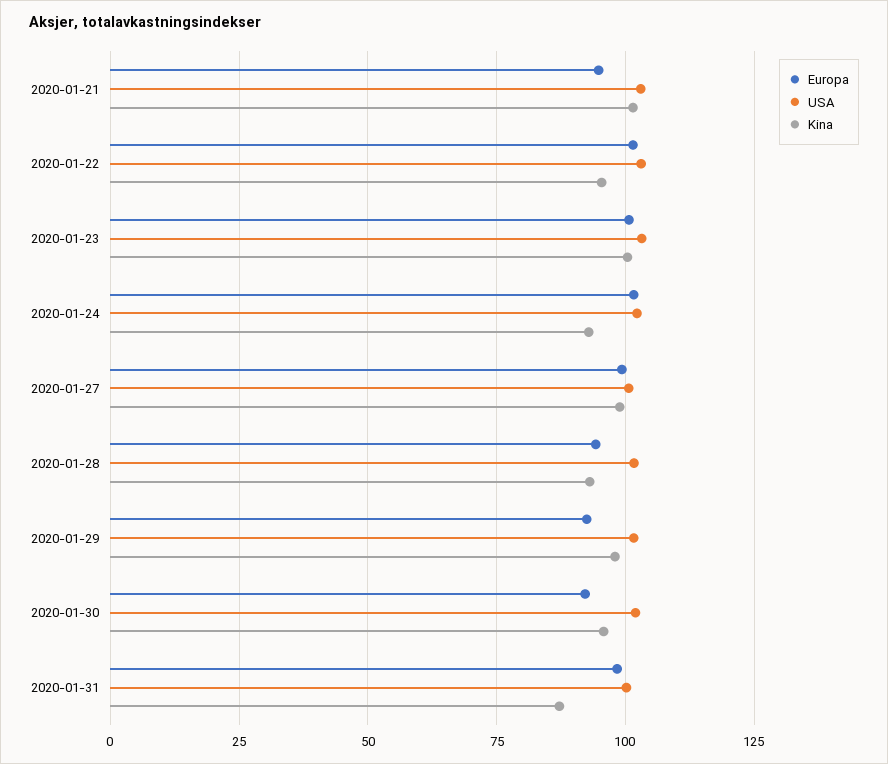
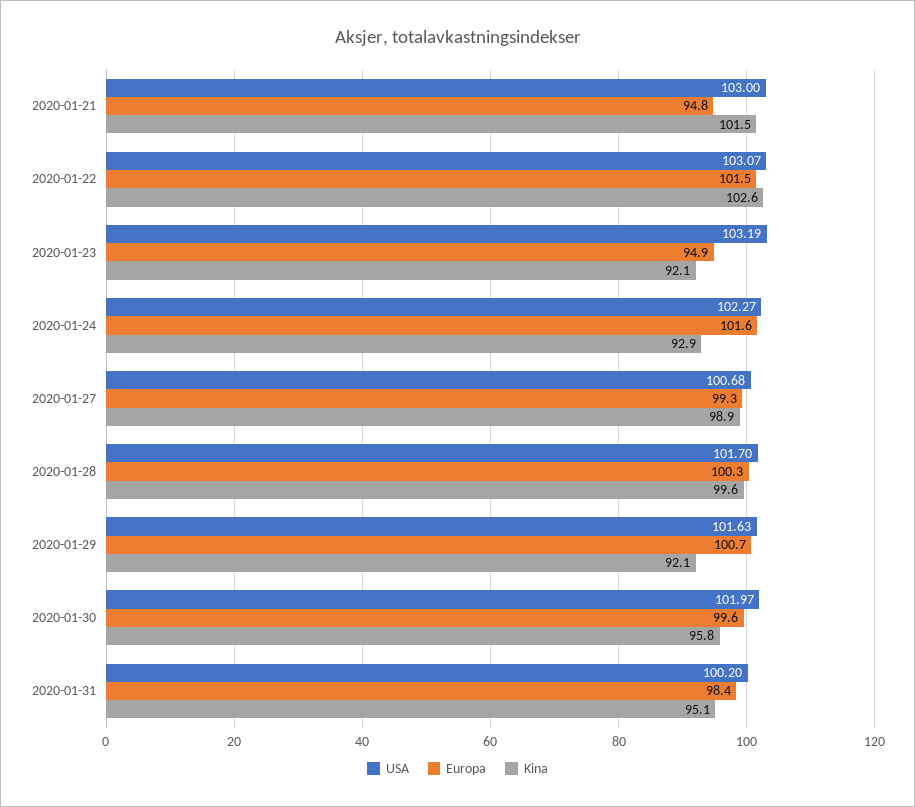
Kina, 2020-01-22: 95 -> 102.6
Europa, 2020-01-23: 100 -> 94.9
Kina, 2020-01-23: 100 -> 92.1
Europa, 2020-01-28: 95 -> 100.3
Kina, 2020-01-28: 92.5 -> 99.6
Europa, 2020-01-29: 92.5 -> 100.7
Kina, 2020-01-29: 97.5 -> 92.1
Europa, 2020-01-30: 92.5 -> 99.6
Kina, 2020-01-31: 87.5 -> 95.1

